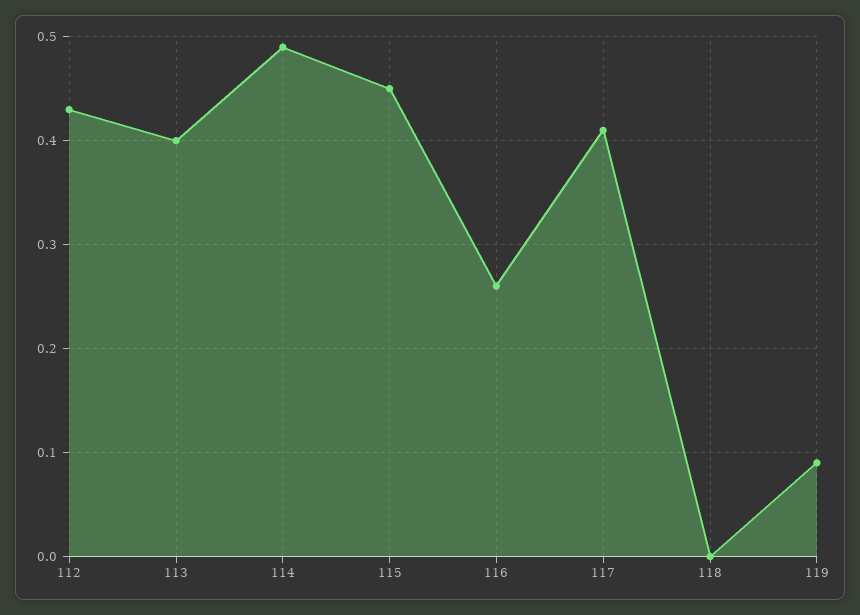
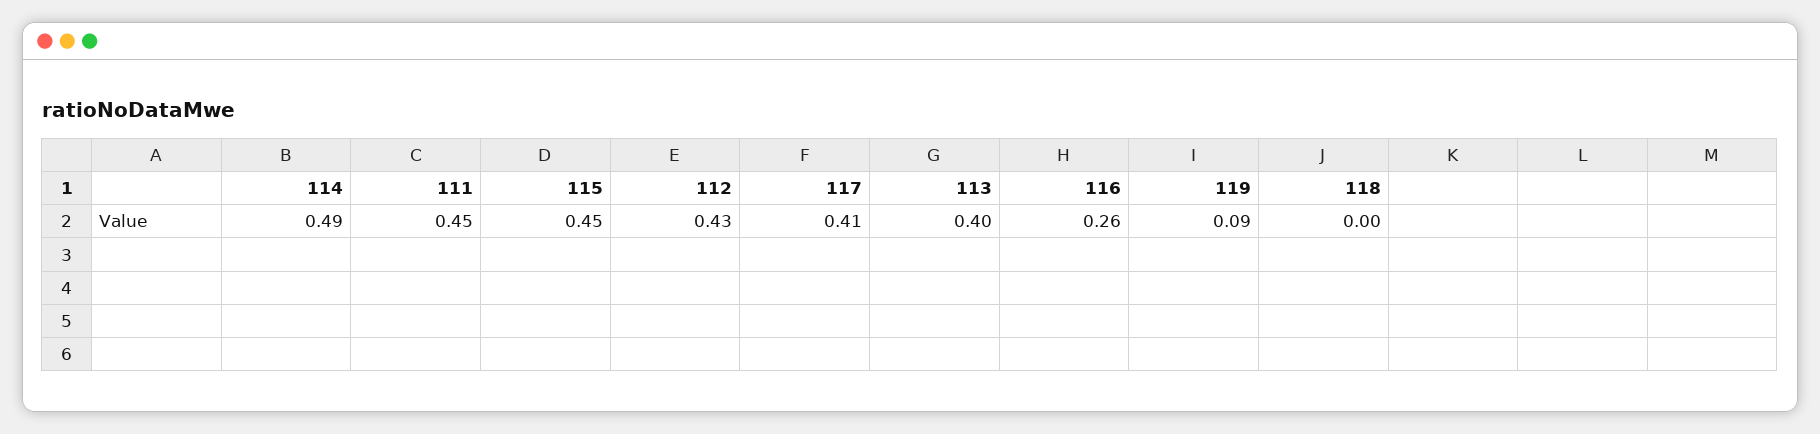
111: none -> 0.45

